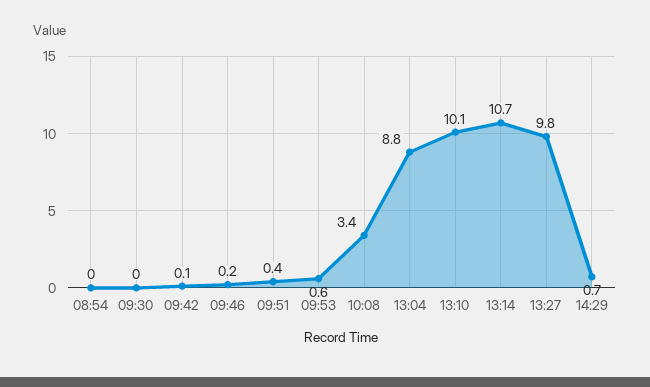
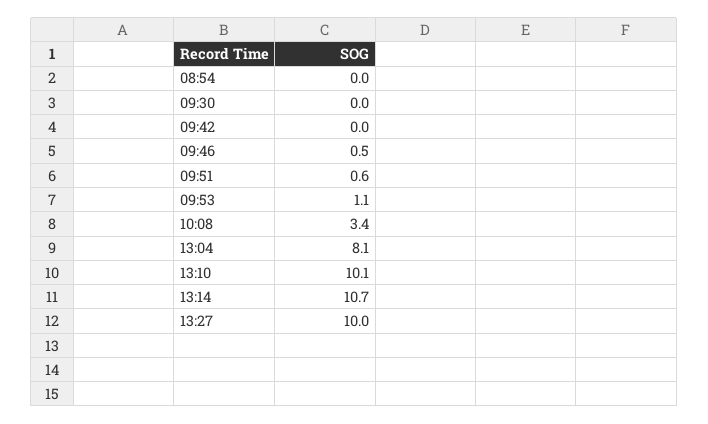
09:42: 0.1 -> 0
09:46: 0.2 -> 0.5
09:51: 0.4 -> 0.6
09:53: 0.6 -> 1.1
13:04: 8.8 -> 8.1
13:27: 9.8 -> 10
14:29: 0.7 -> none

